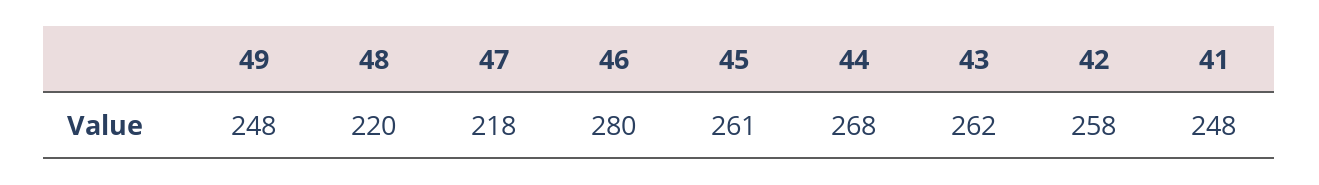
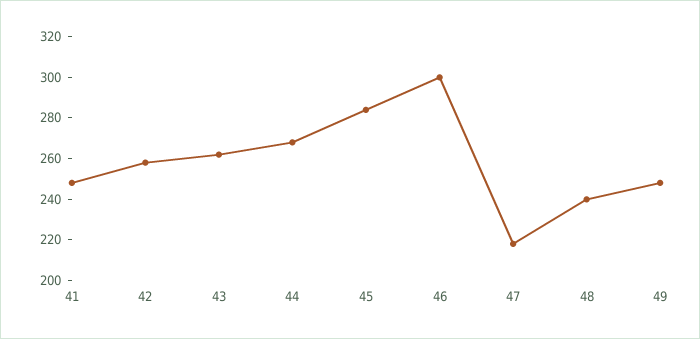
48: 220 -> 240
46: 280 -> 300
45: 261 -> 285

